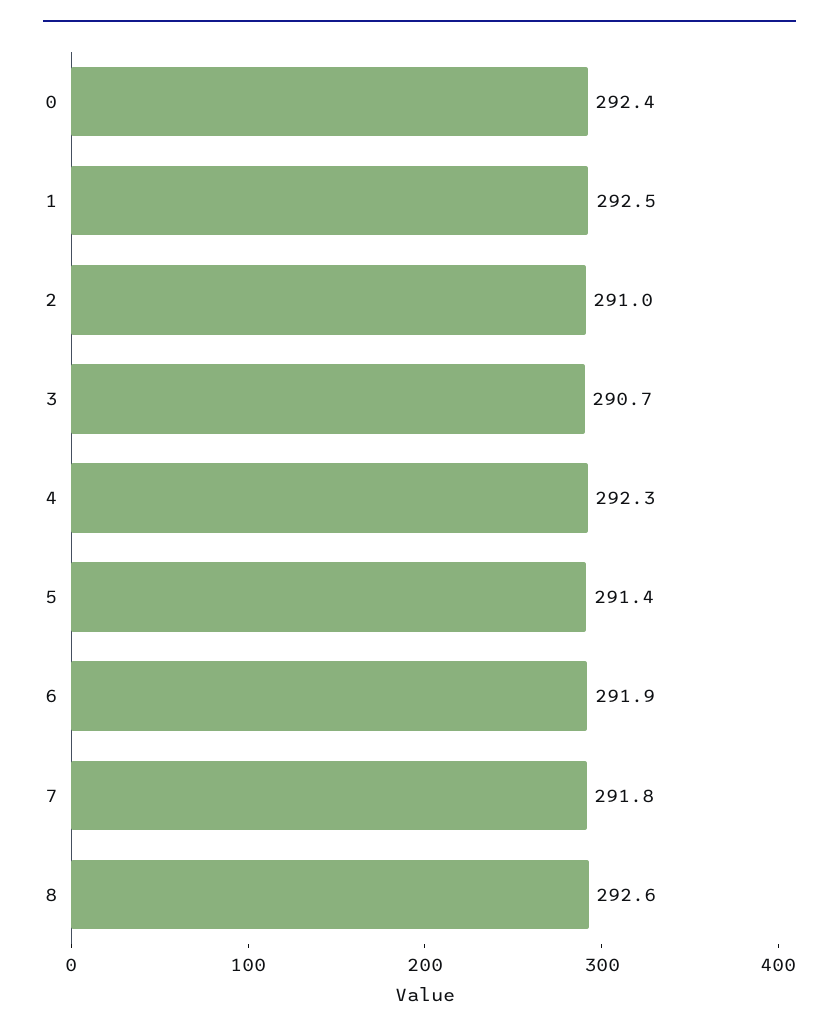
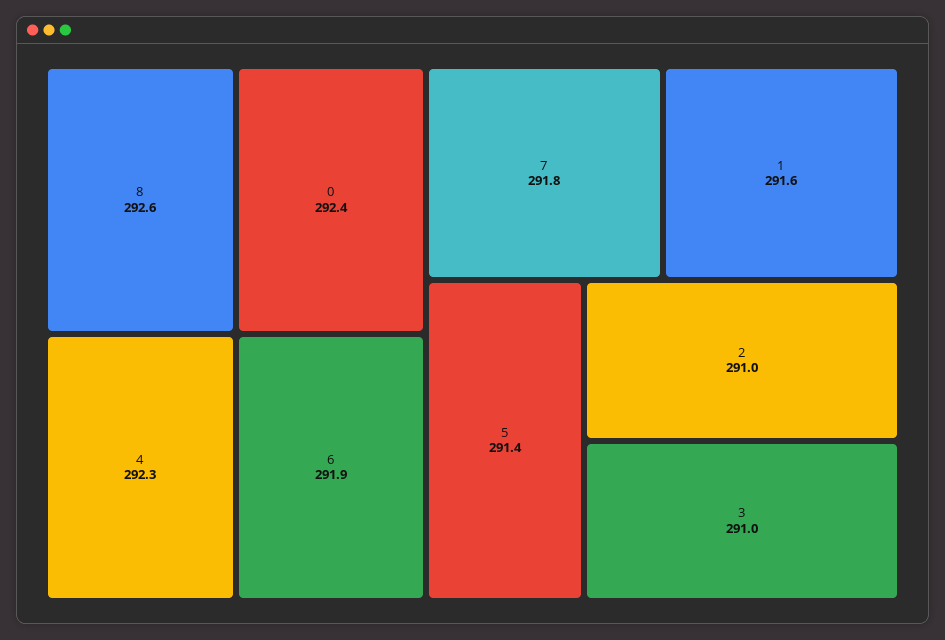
1: 292.5 -> 291.6
3: 290.7 -> 291

